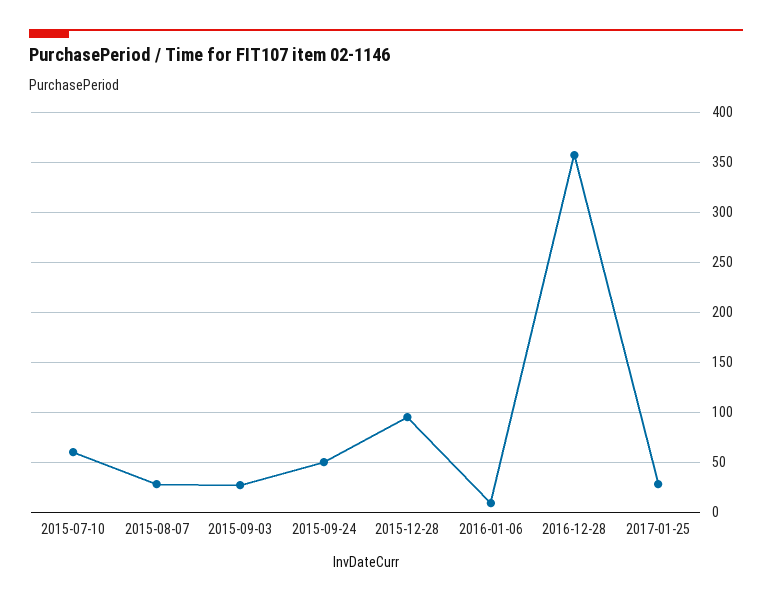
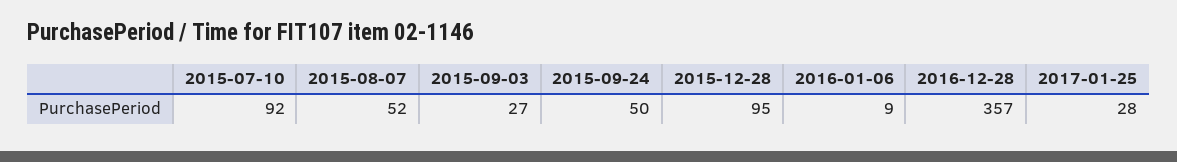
2015-07-10: 60 -> 92
2015-08-07: 30 -> 52

